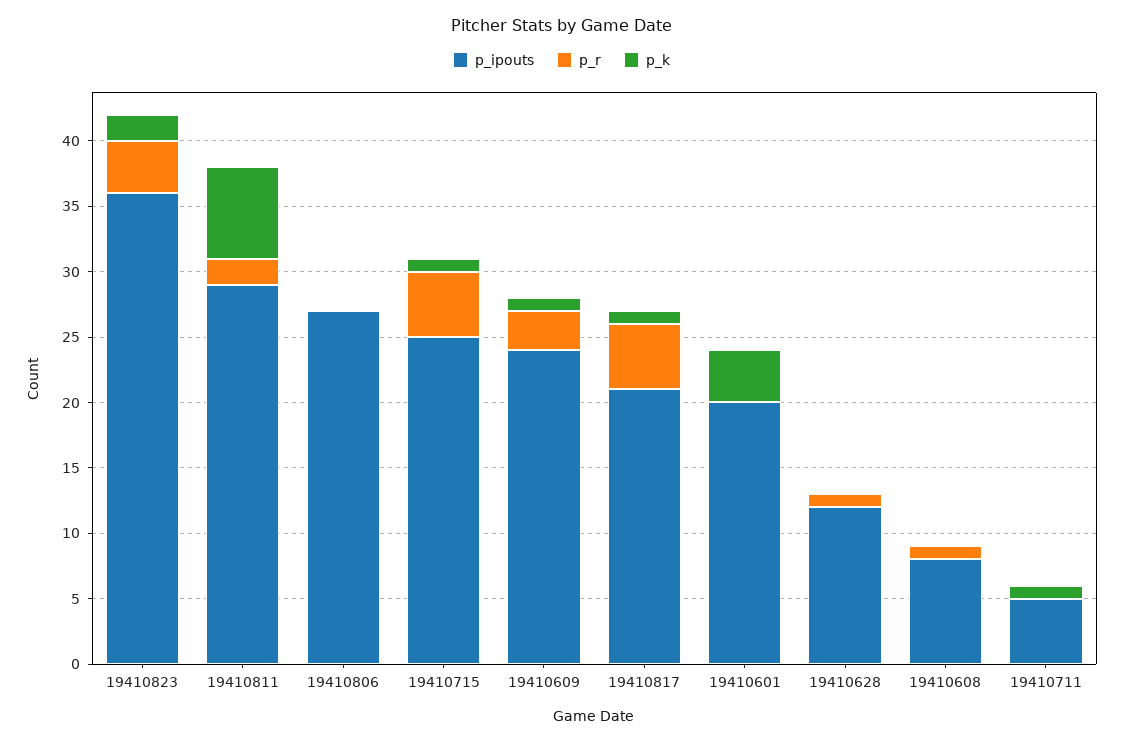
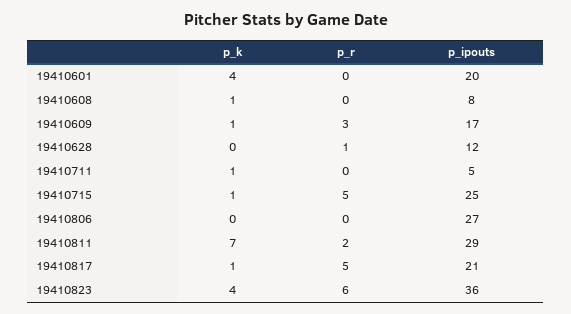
p_r, 19410823: 4 -> 6
p_k, 19410823: 2 -> 4
p_ipouts, 19410609: 24 -> 17
p_r, 19410608: 1 -> 0
p_k, 19410608: 0 -> 1

